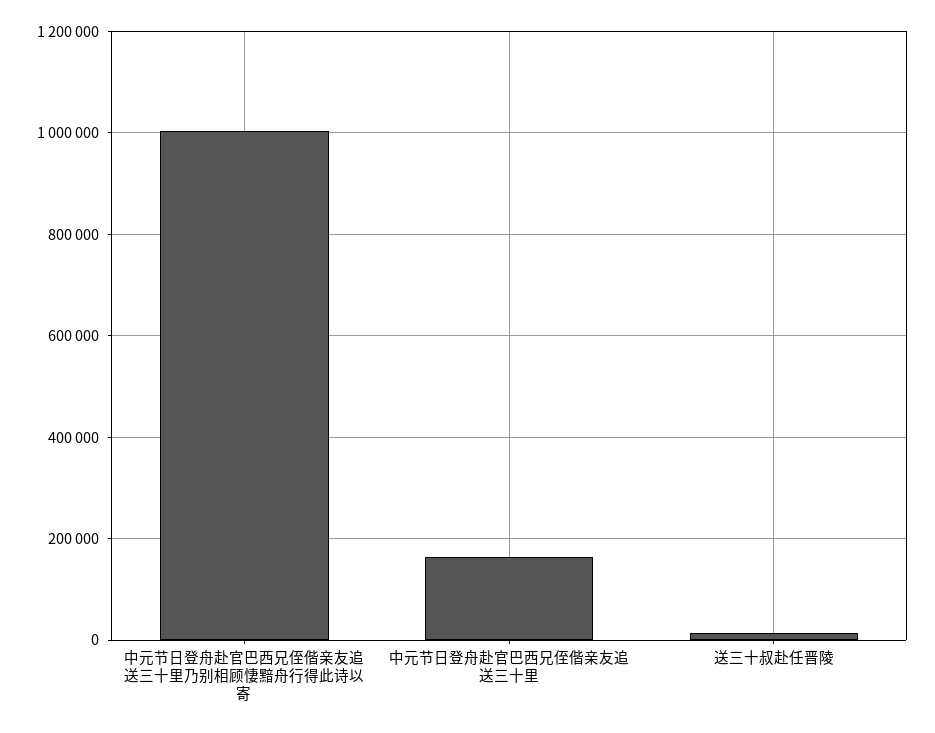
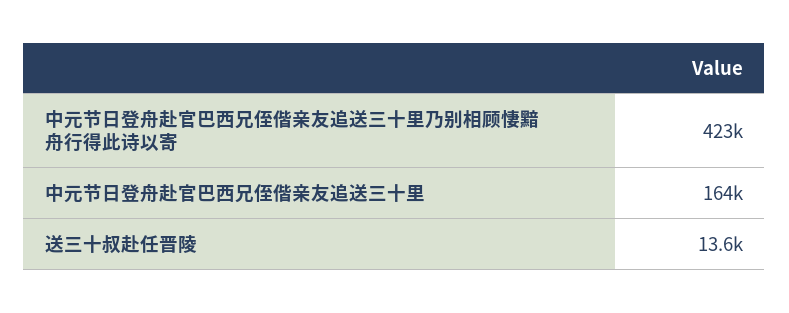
中元节日登舟赴官巴西兄侄偕亲友追送三十里乃别相顾悽黯舟行得此诗以寄: 1000000 -> 423000

